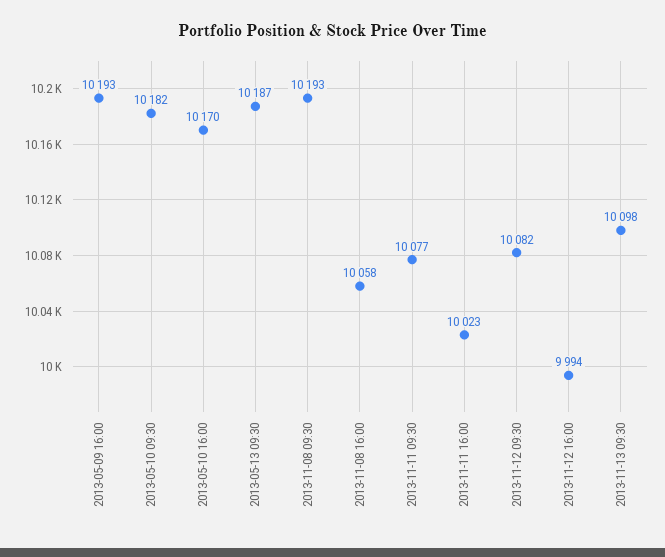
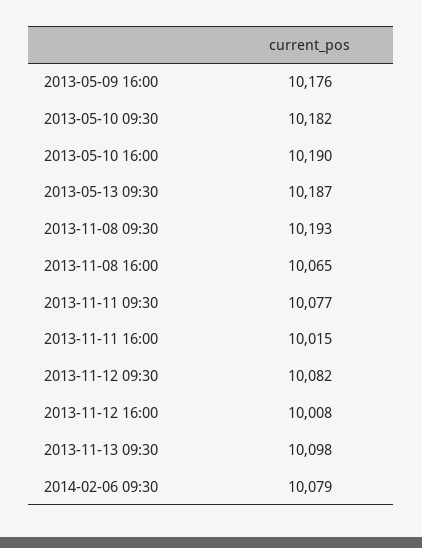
2013-05-09 16:00: 10193 -> 10176
2013-05-10 16:00: 10170 -> 10190
2013-11-08 16:00: 10058 -> 10065
2013-11-11 16:00: 10023 -> 10015
2013-11-12 16:00: 9994 -> 10008
2014-02-06 09:30: none -> 10079

